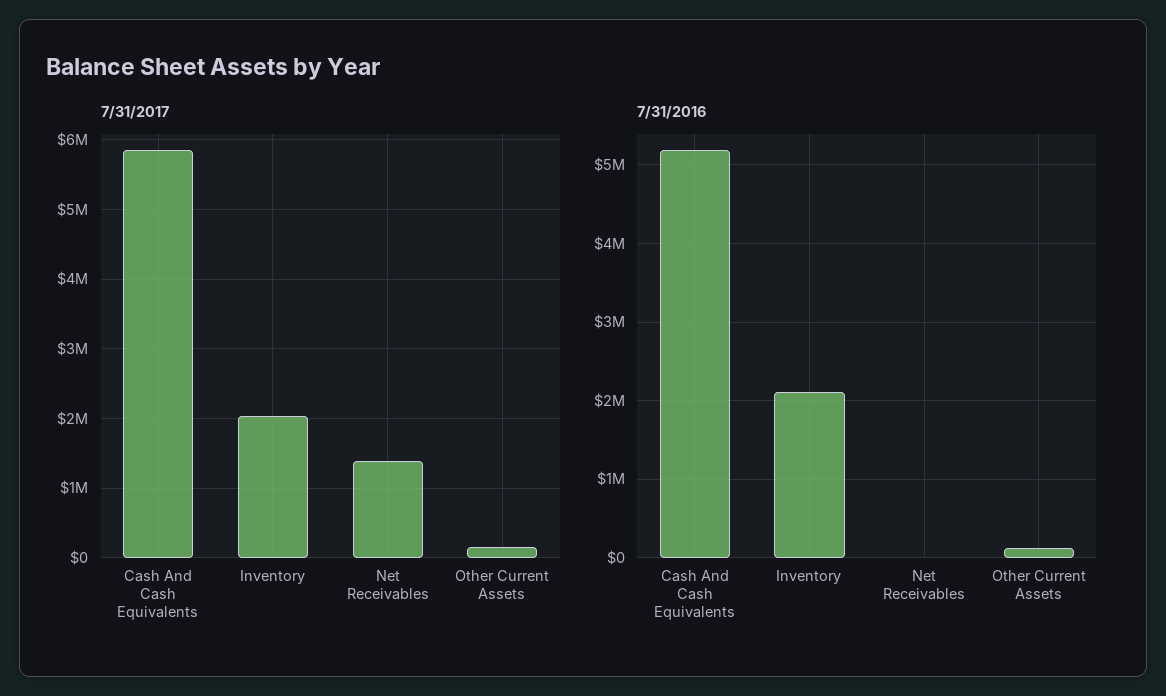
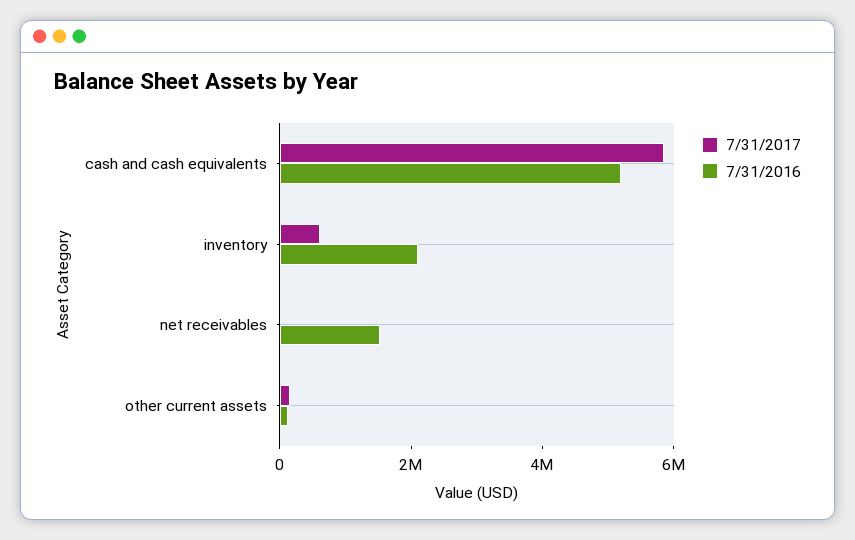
7/31/2017, Inventory: 2000000 -> 500000
7/31/2017, Net Receivables: 1400000 -> 0
7/31/2016, Net Receivables: 0 -> 1500000

